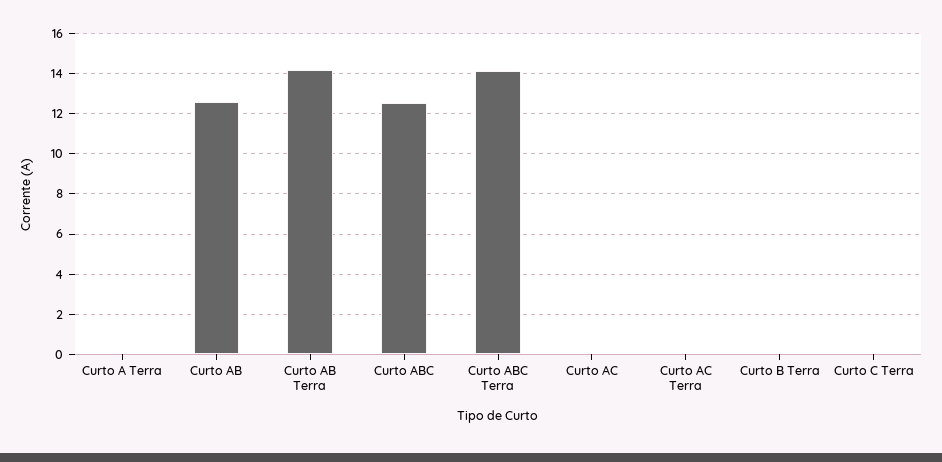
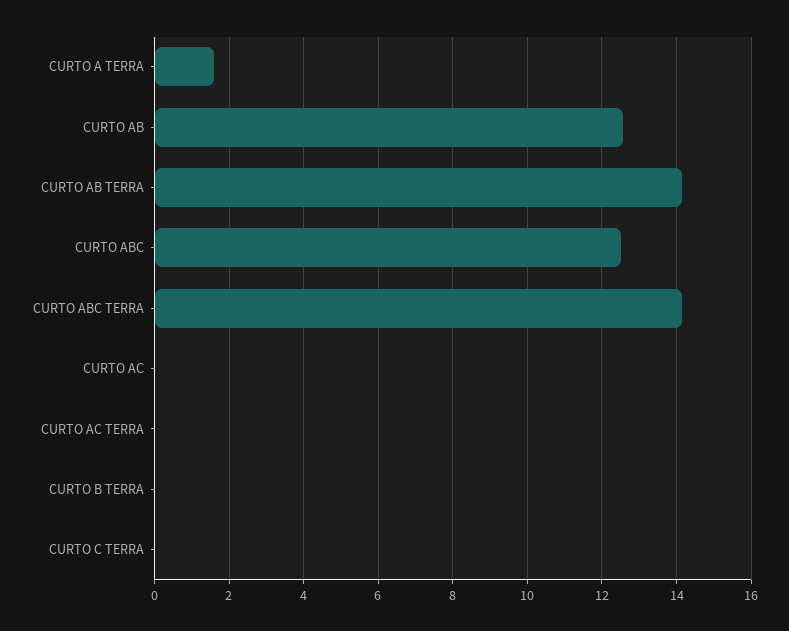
Curto A Terra: 0 -> 1.6

